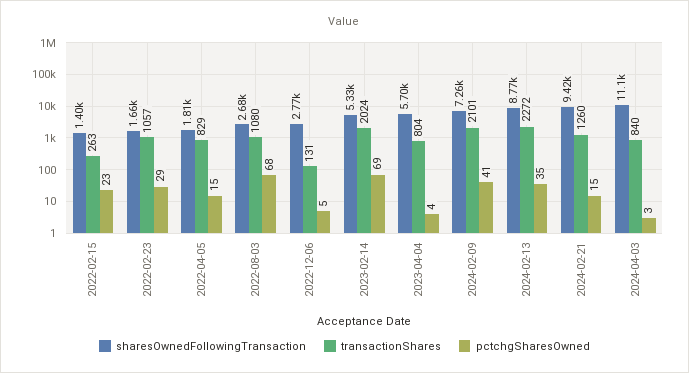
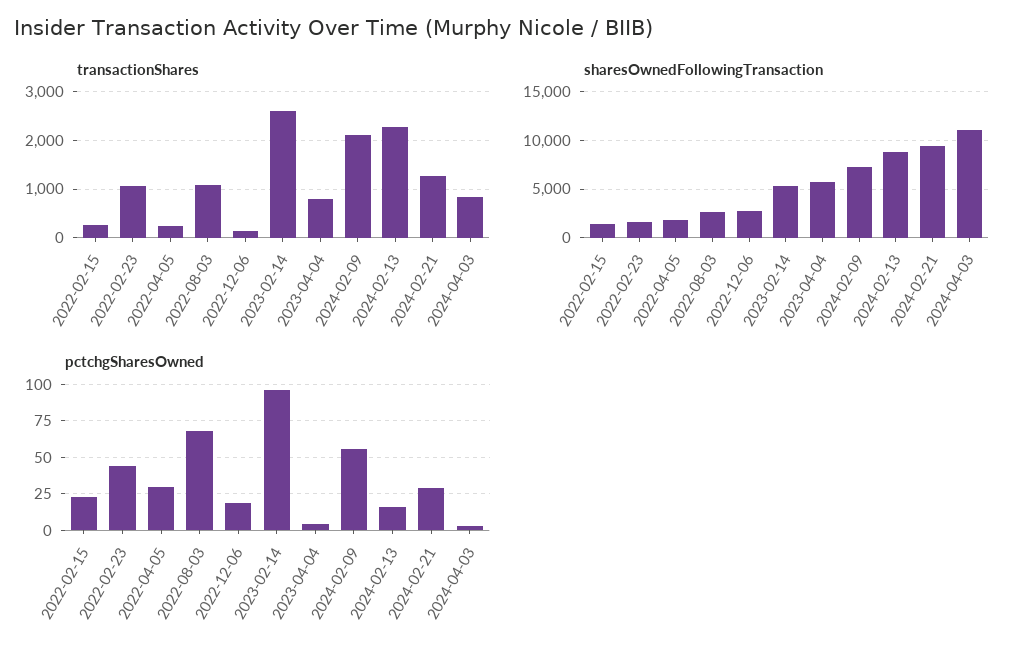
pctchgSharesOwned, 2022-02-23: 29 -> 45
transactionShares, 2022-04-05: 829 -> 200
pctchgSharesOwned, 2022-04-05: 15 -> 30
pctchgSharesOwned, 2022-12-06: 5 -> 20
transactionShares, 2023-02-14: 2024 -> 2600
pctchgSharesOwned, 2023-02-14: 69 -> 95
pctchgSharesOwned, 2024-02-09: 41 -> 55
pctchgSharesOwned, 2024-02-13: 35 -> 15
pctchgSharesOwned, 2024-02-21: 15 -> 30

